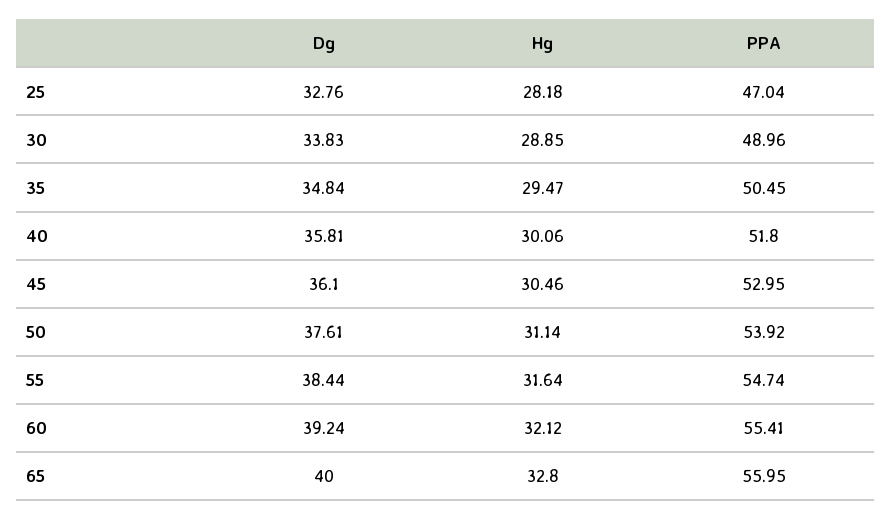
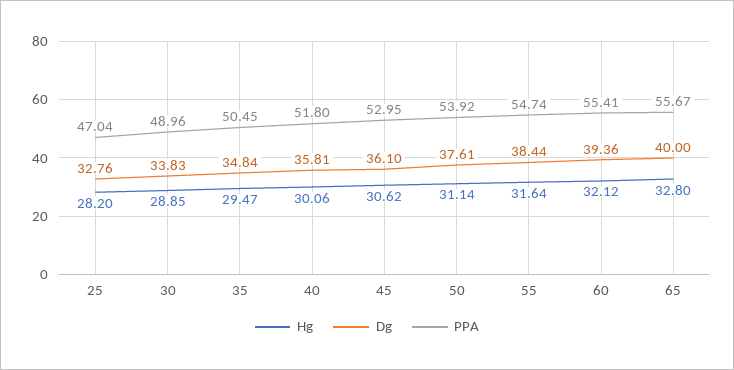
Hg, 25: 28.18 -> 28.2
Hg, 45: 30.46 -> 30.62
Dg, 60: 39.24 -> 39.36
PPA, 65: 55.95 -> 55.67

